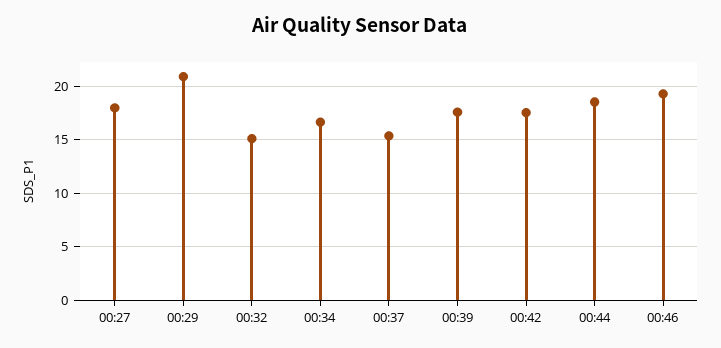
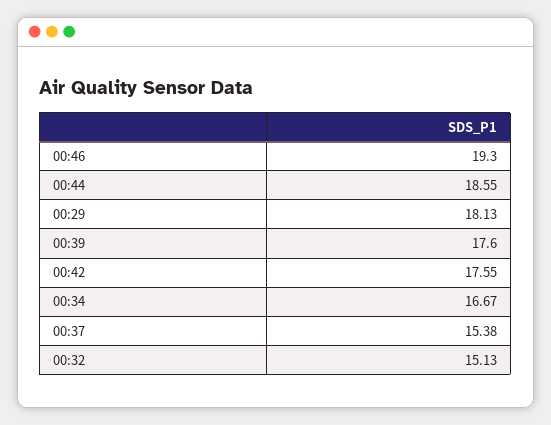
00:27: 18 -> none
00:29: 21 -> 18.13

